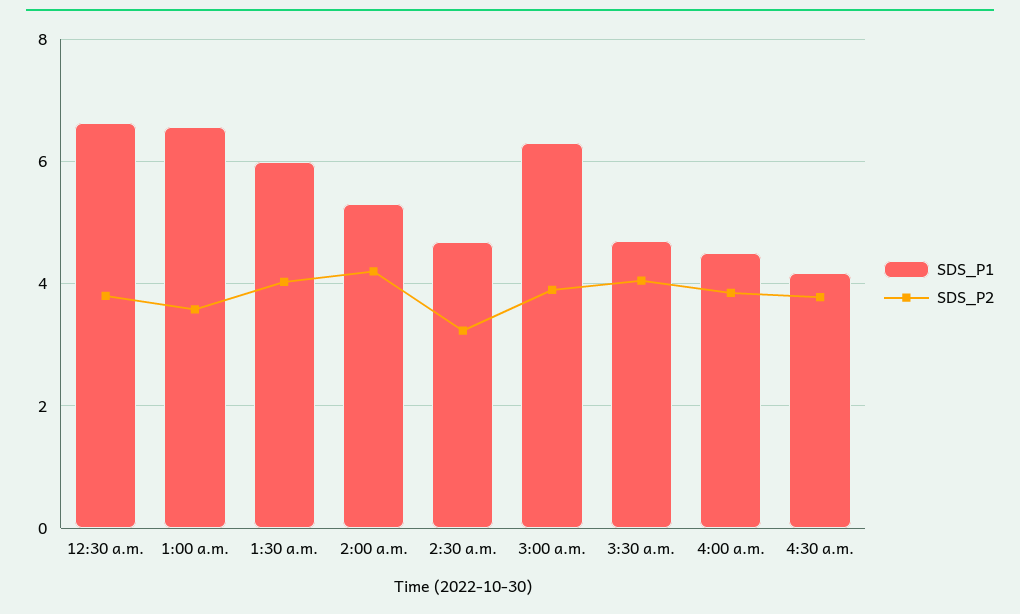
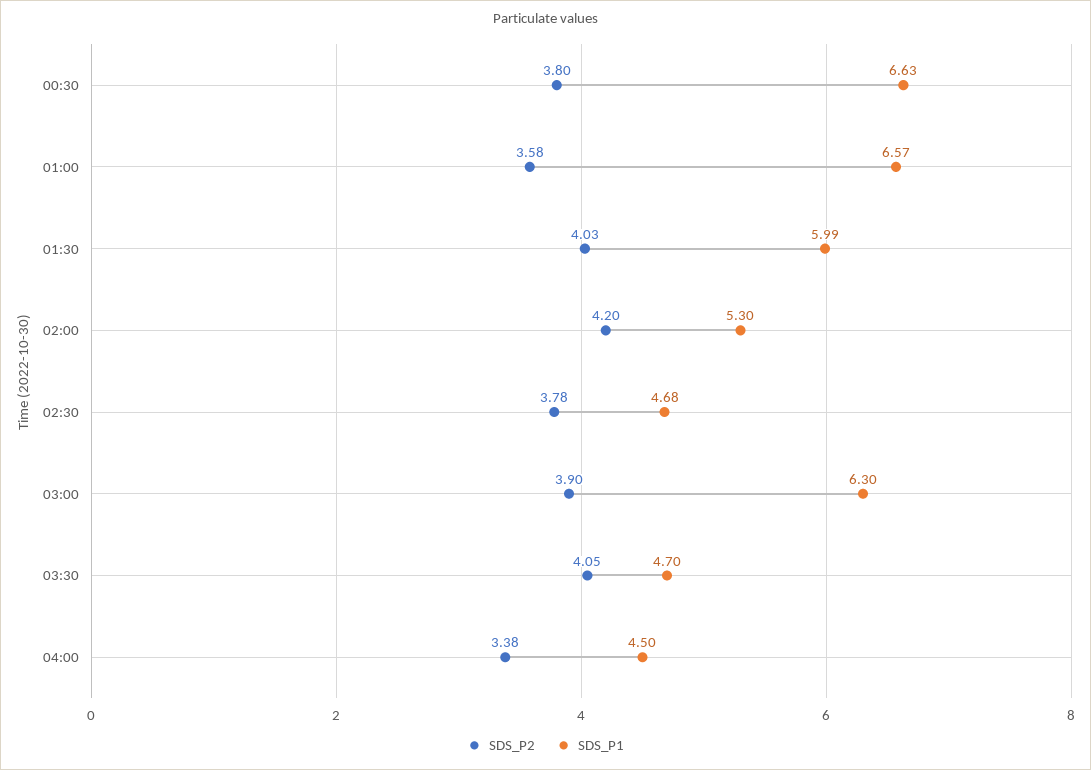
SDS_P2, 2:30 a.m.: 3.2 -> 3.78
SDS_P2, 4:00 a.m.: 3.8 -> 3.38
SDS_P1, 4:30 a.m.: 4.2 -> none
SDS_P2, 4:30 a.m.: 3.8 -> none

